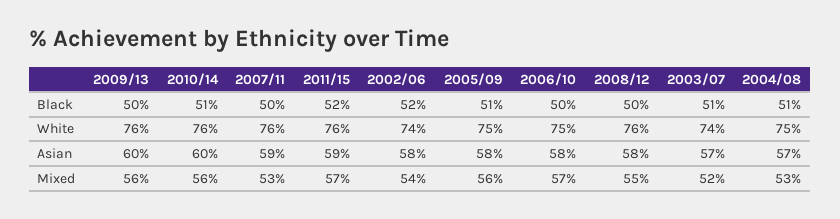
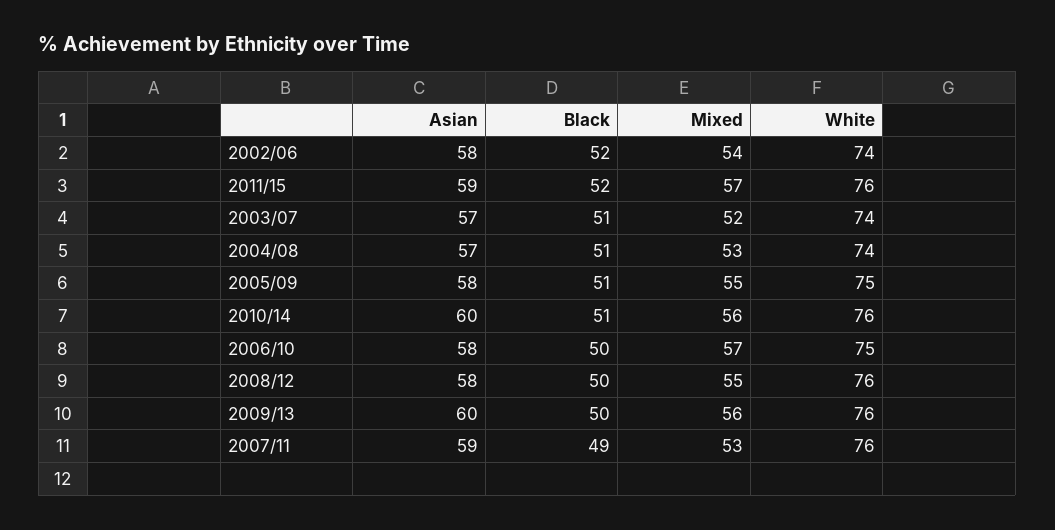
2007/11, Black: 50 -> 49
2004/08, White: 75 -> 74
2005/09, Mixed: 56 -> 55

